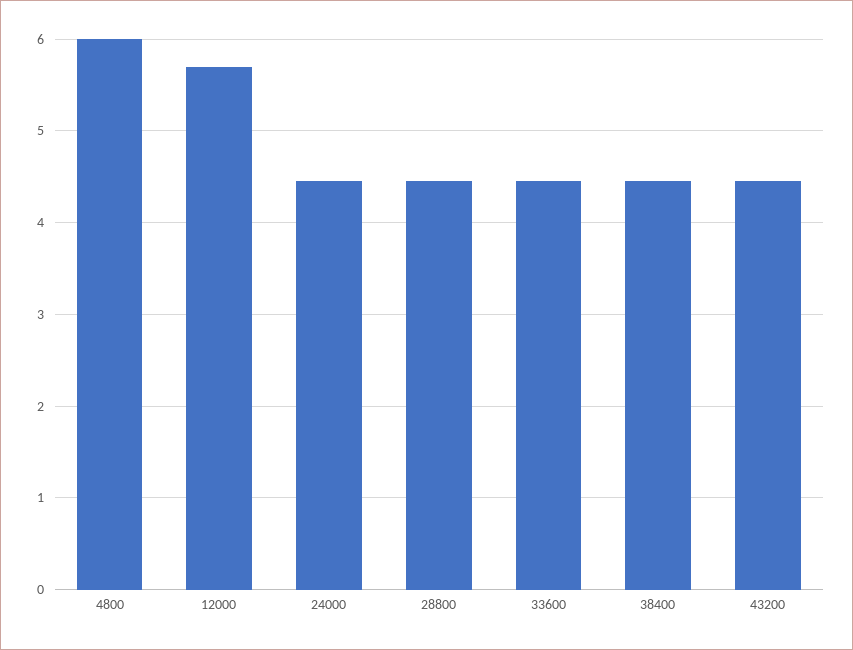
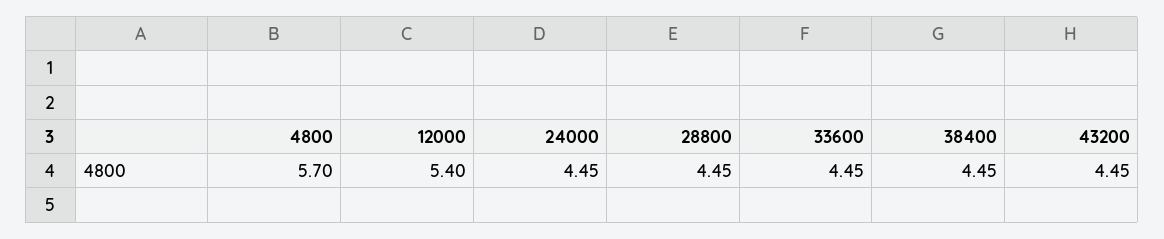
4800: 6 -> 5.7
12000: 5.7 -> 5.4

